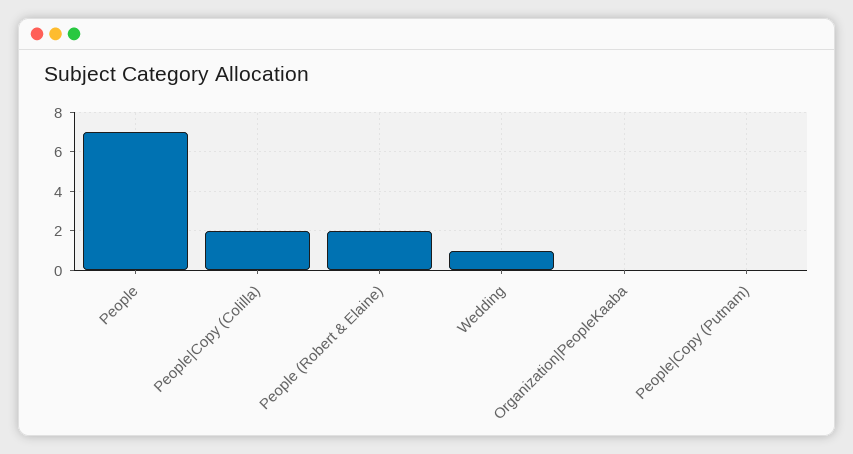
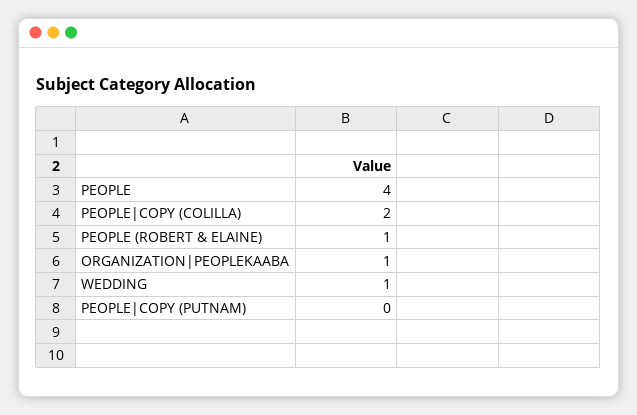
People: 7 -> 4
People (Robert & Elaine): 2 -> 1
Organization|PeopleKaaba: 0 -> 1

